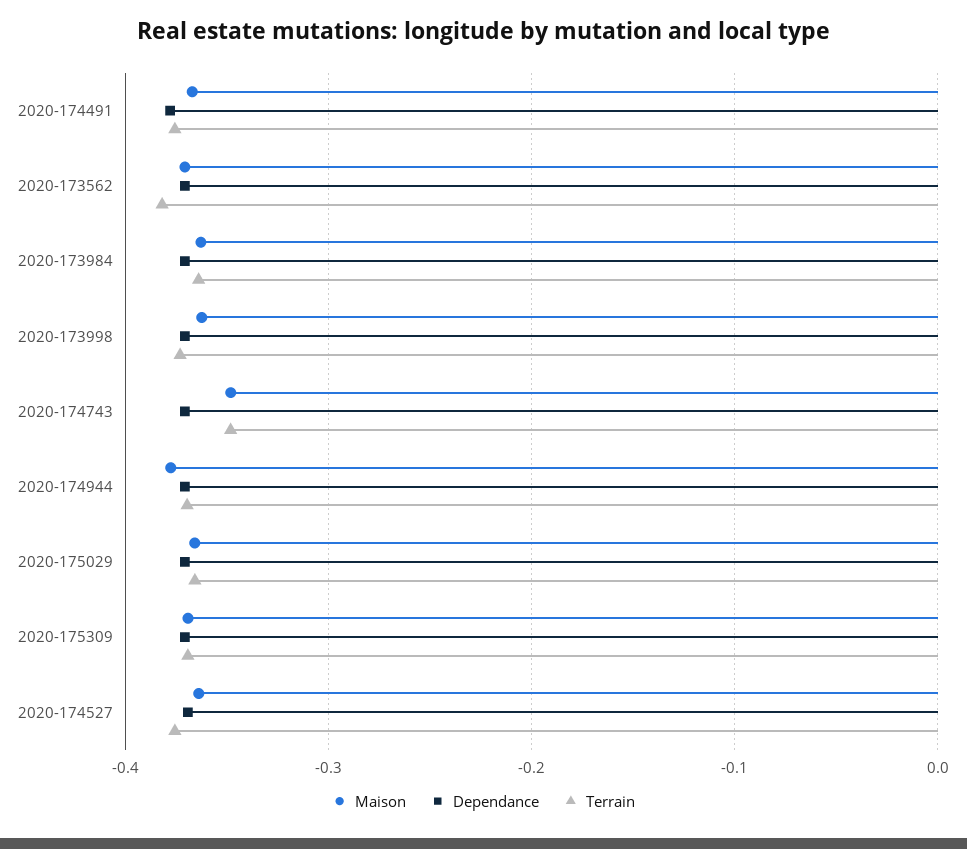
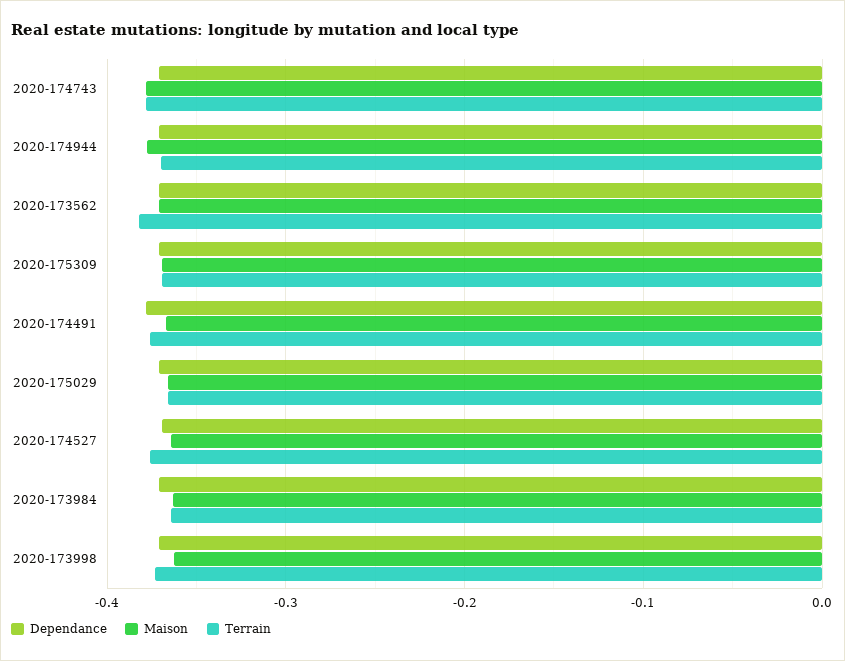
Maison, 2020-174743: -0.35 -> -0.38
Terrain, 2020-174743: -0.35 -> -0.38

